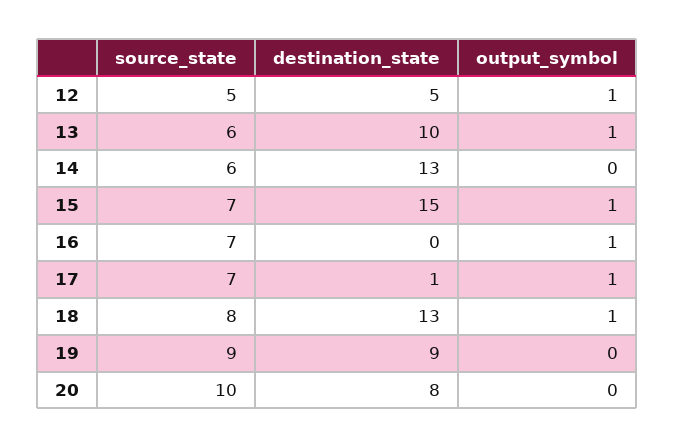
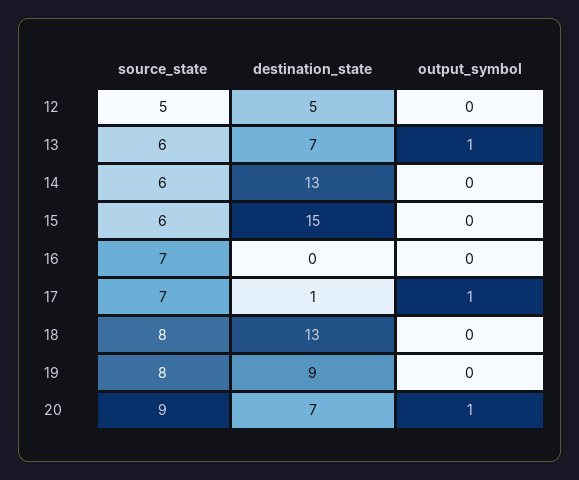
output_symbol, 12: 1 -> 0
destination_state, 13: 10 -> 7
source_state, 15: 7 -> 6
output_symbol, 15: 1 -> 0
output_symbol, 16: 1 -> 0
output_symbol, 18: 1 -> 0
source_state, 19: 9 -> 8
source_state, 20: 10 -> 9
destination_state, 20: 8 -> 7
output_symbol, 20: 0 -> 1

